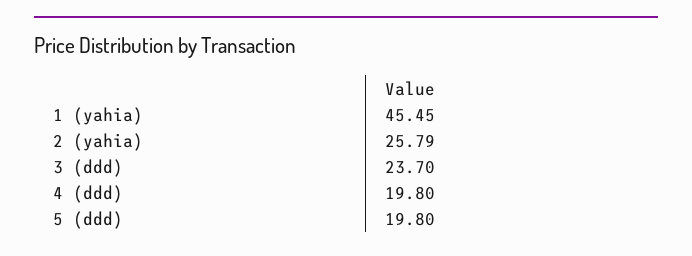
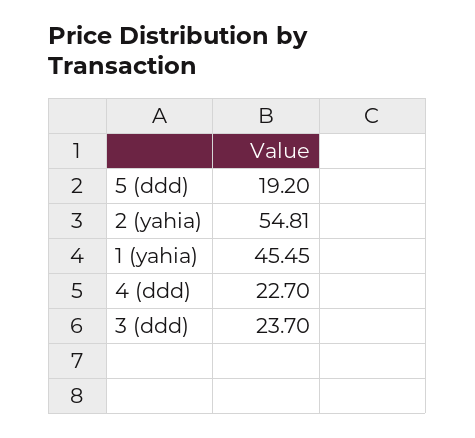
2 (yahia): 25.79 -> 54.81
4 (ddd): 19.8 -> 22.7
5 (ddd): 19.8 -> 19.2

